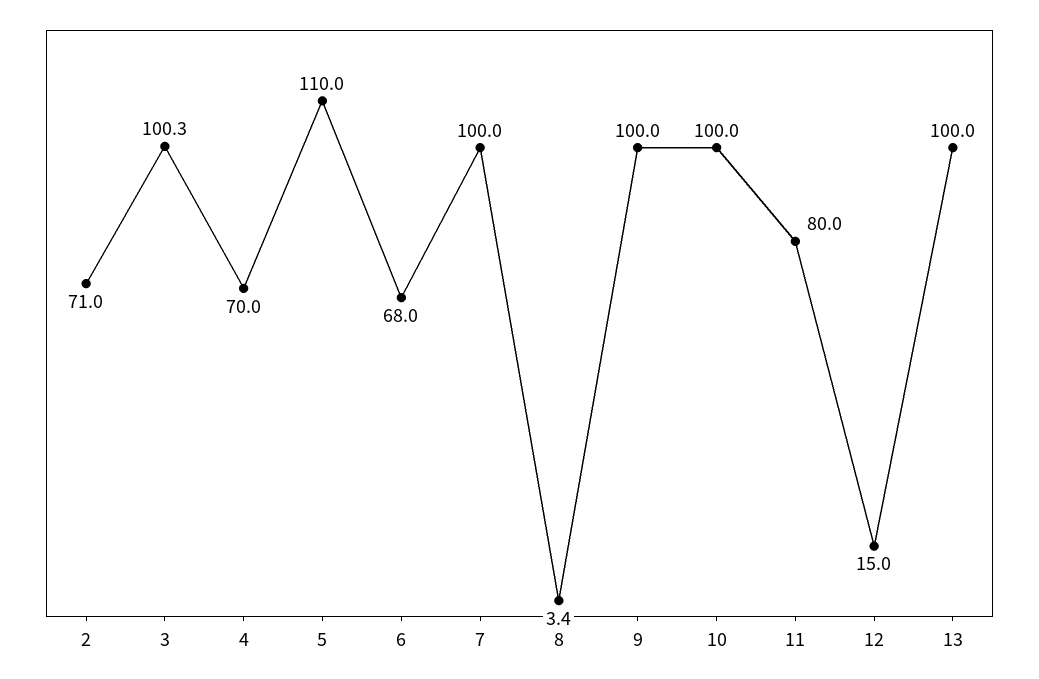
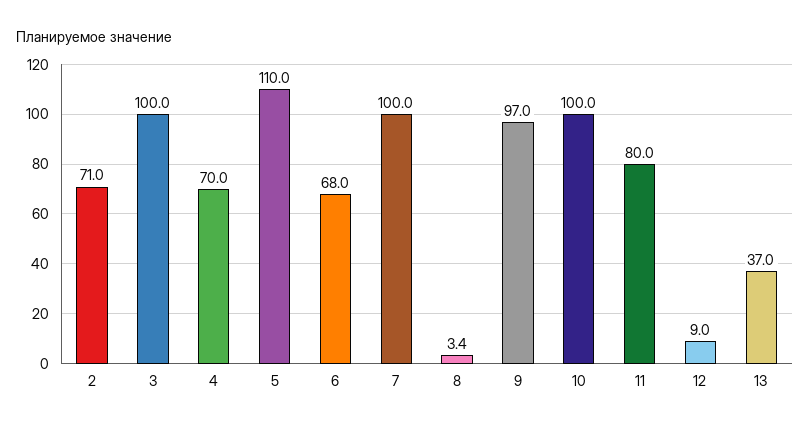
3: 100.3 -> 100
9: 100 -> 97
12: 15 -> 9
13: 100 -> 37

